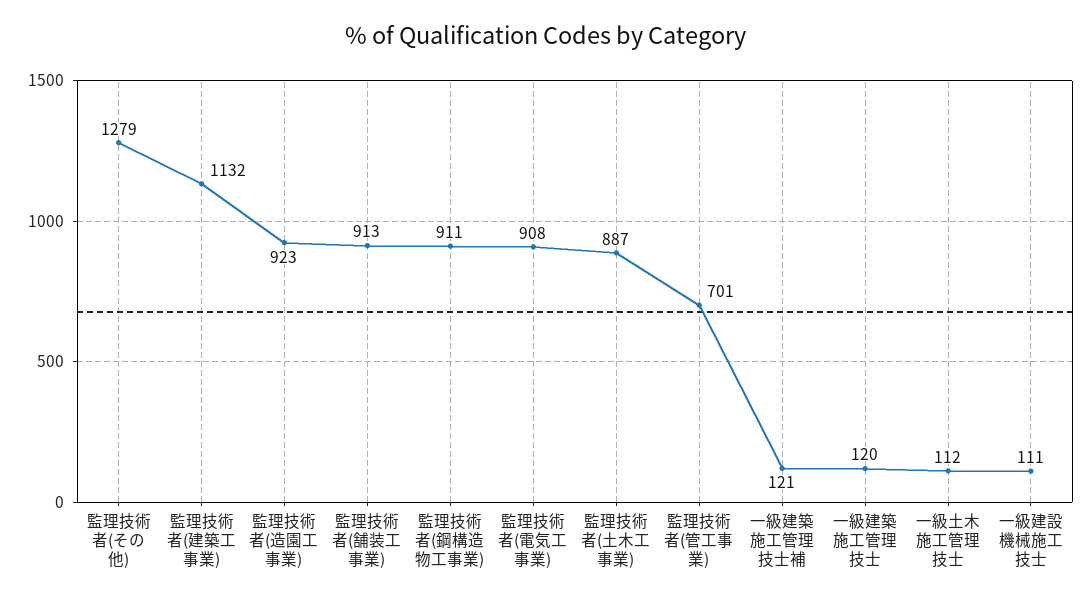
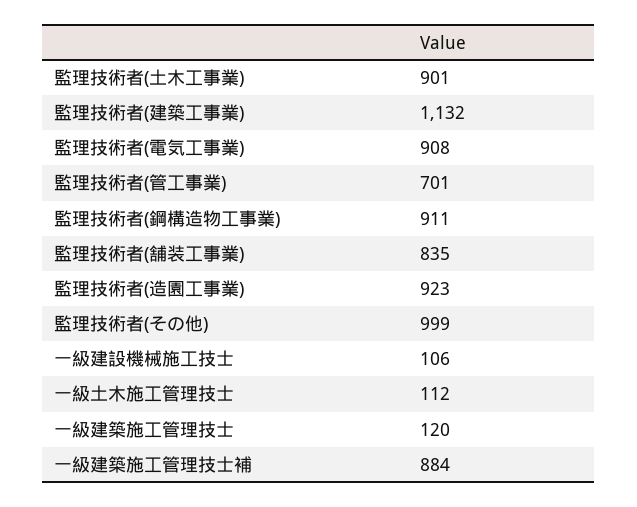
監理技術者(その他): 1279 -> 999
監理技術者(舗装工事業): 913 -> 835
監理技術者(土木工事業): 887 -> 901
一級建築施工管理技士補: 121 -> 884
一級建設機械施工技士: 111 -> 106

